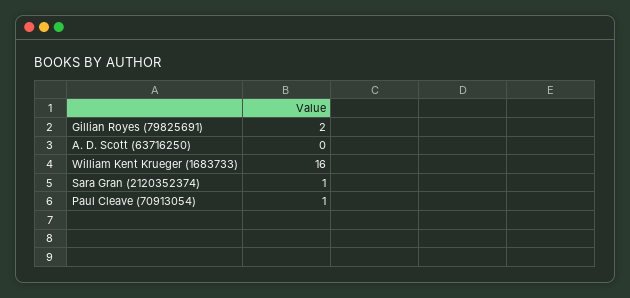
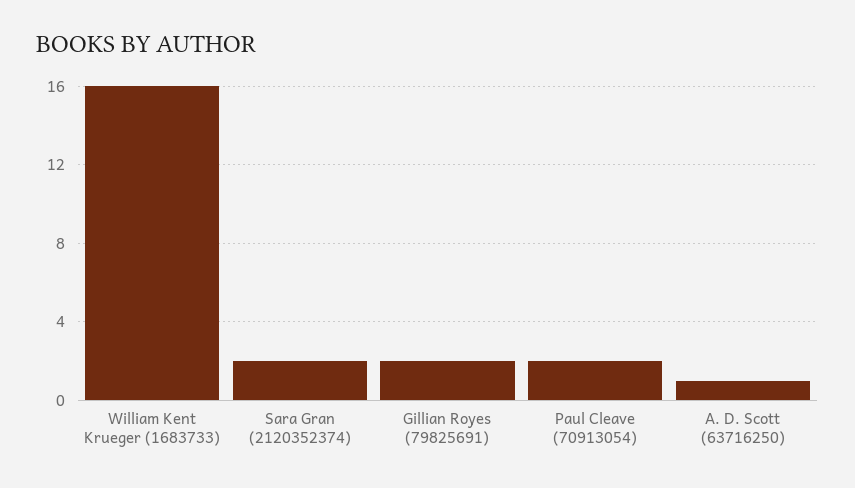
A. D. Scott (63716250): 0 -> 1
Sara Gran (2120352374): 1 -> 2
Paul Cleave (70913054): 1 -> 2

